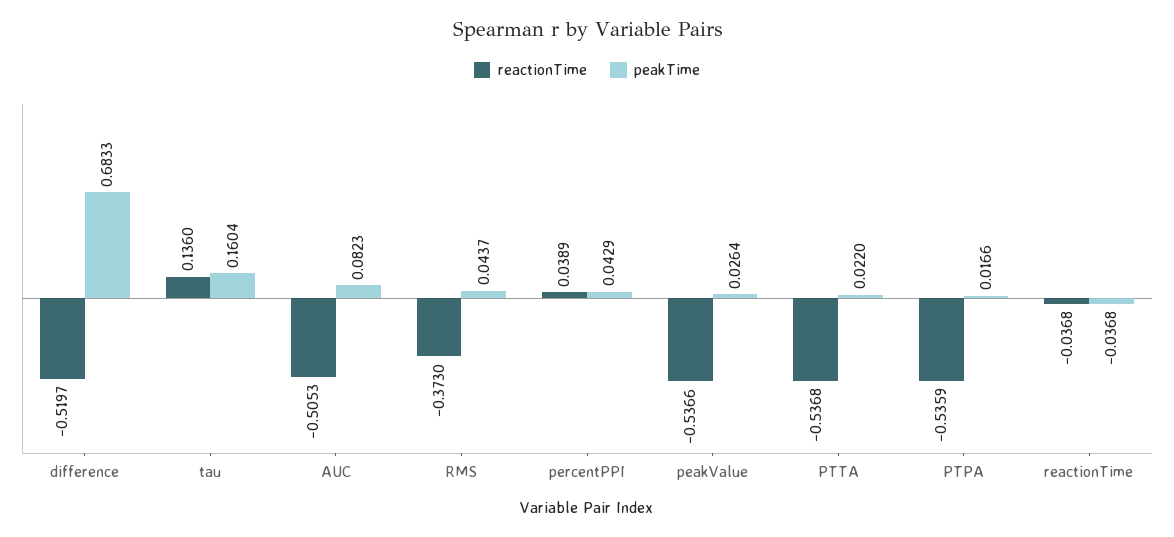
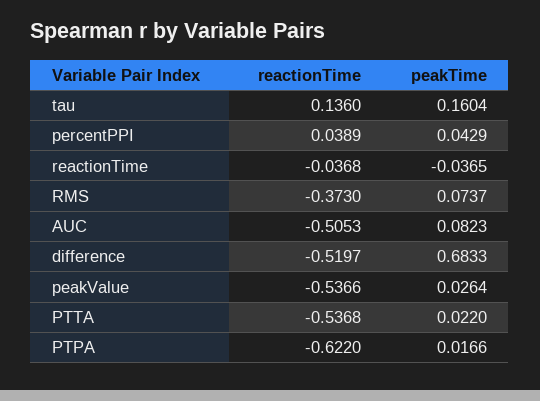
peakTime, RMS: 0.0437 -> 0.0737
reactionTime, PTPA: -0.5359 -> -0.622
peakTime, reactionTime: -0.0368 -> -0.0365

